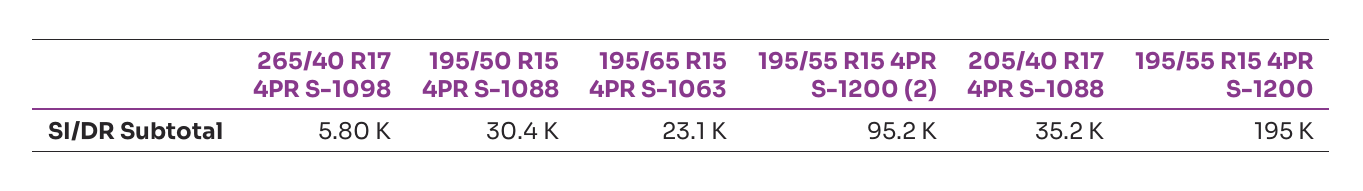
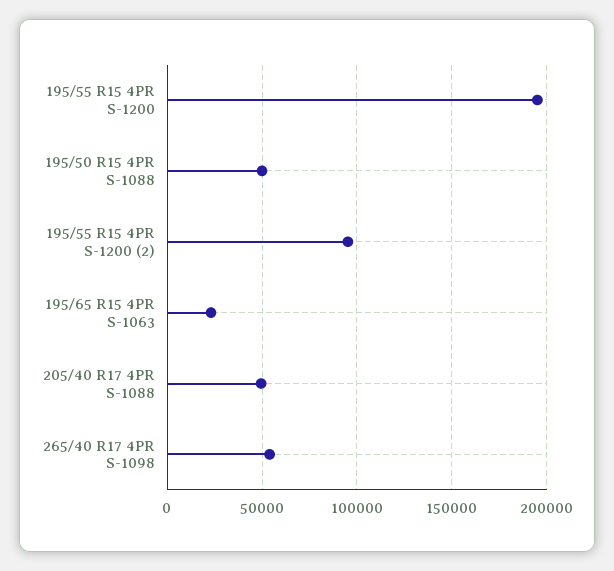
265/40 R17 4PR S-1098: 5800 -> 55000
195/50 R15 4PR S-1088: 30400 -> 50000
205/40 R17 4PR S-1088: 35200 -> 50000

